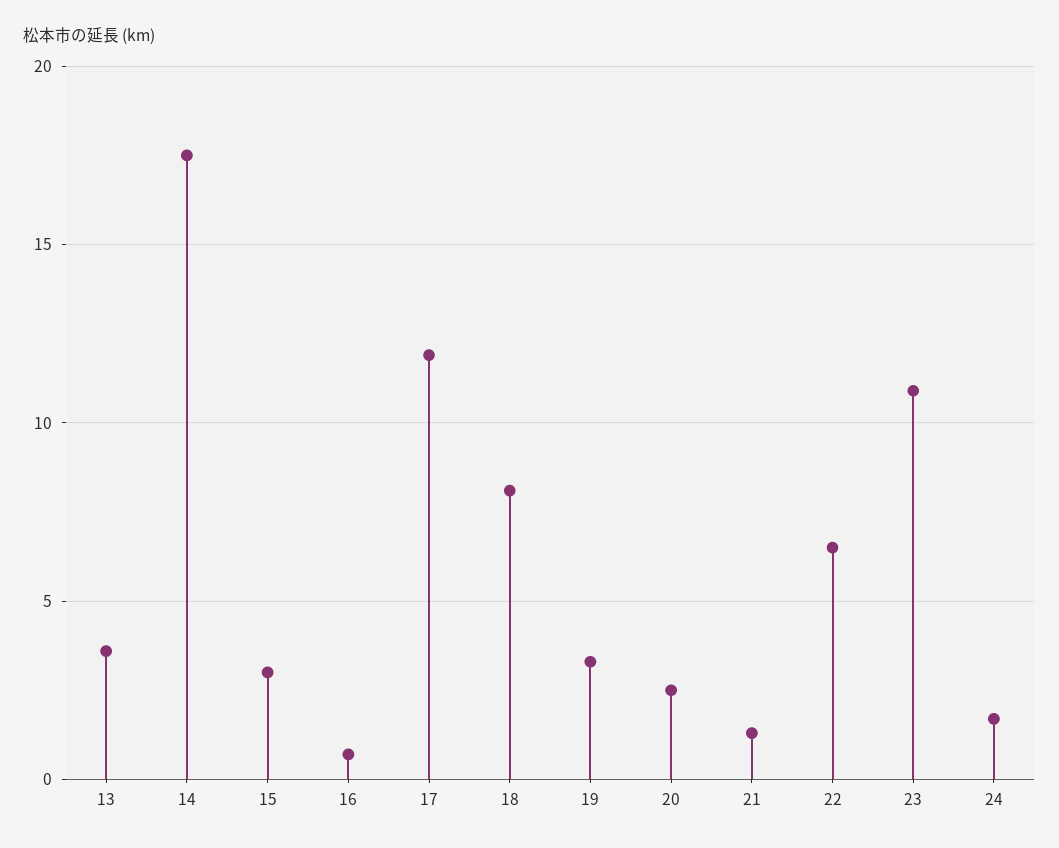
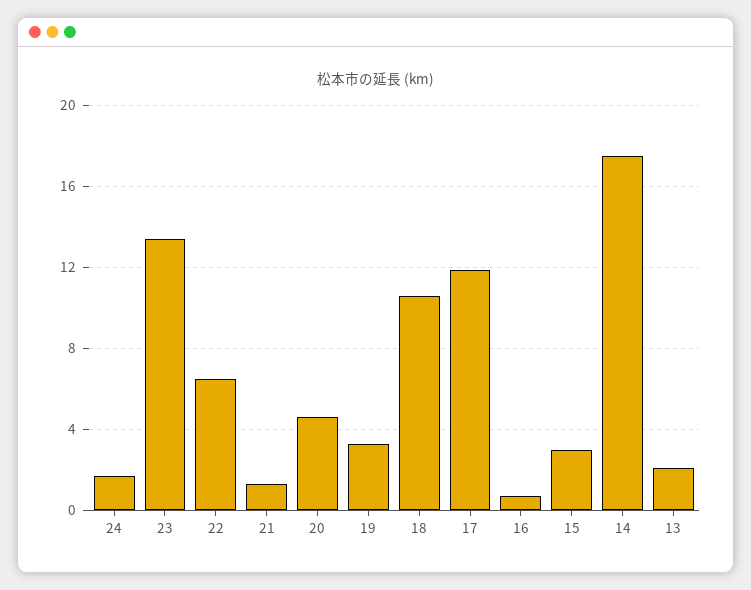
13: 3.5 -> 2
18: 8 -> 10.5
20: 2.5 -> 4.5
23: 11 -> 13.5

